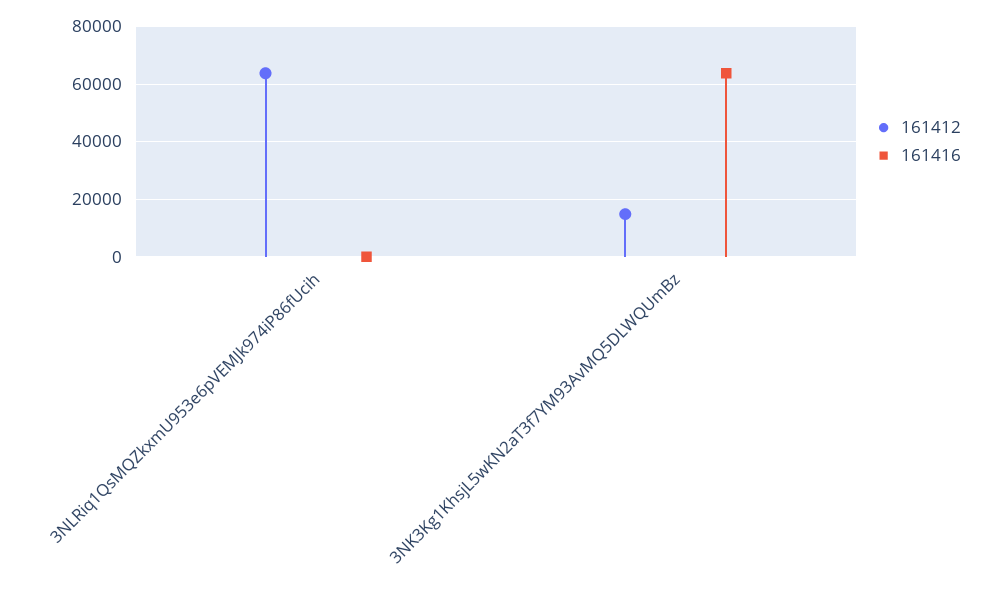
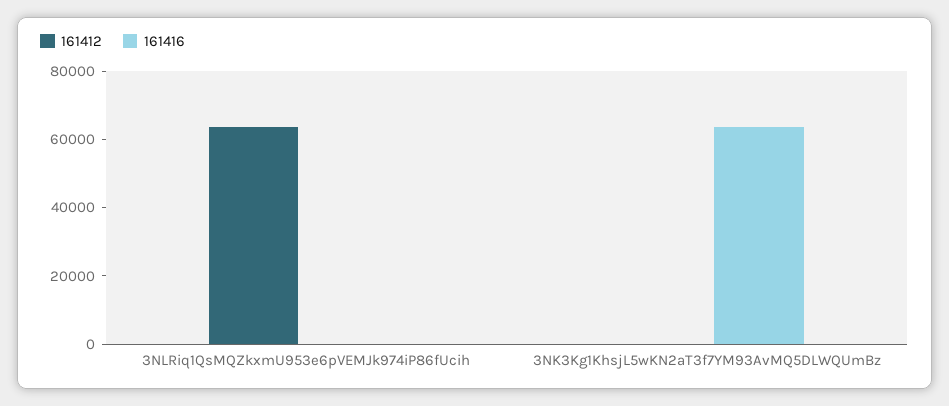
161412, 3NK3Kg1KhsjL5wKN2aT3f7YM93AvMQ5DLWQUmBz: 15000 -> 0

